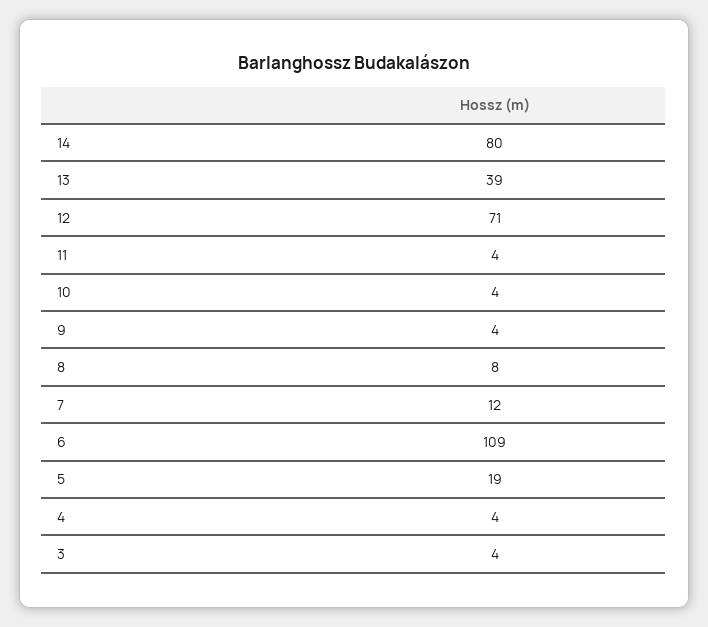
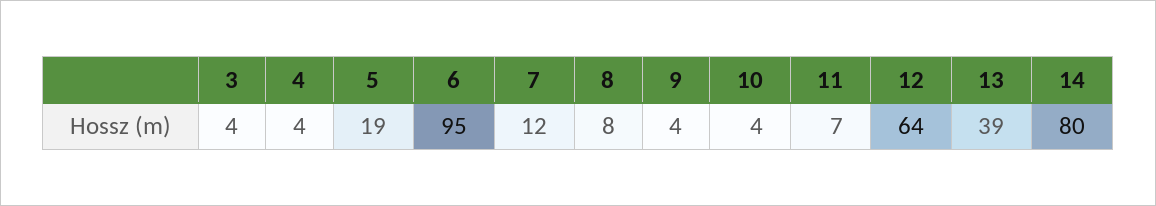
12: 71 -> 64
11: 4 -> 7
6: 109 -> 95

